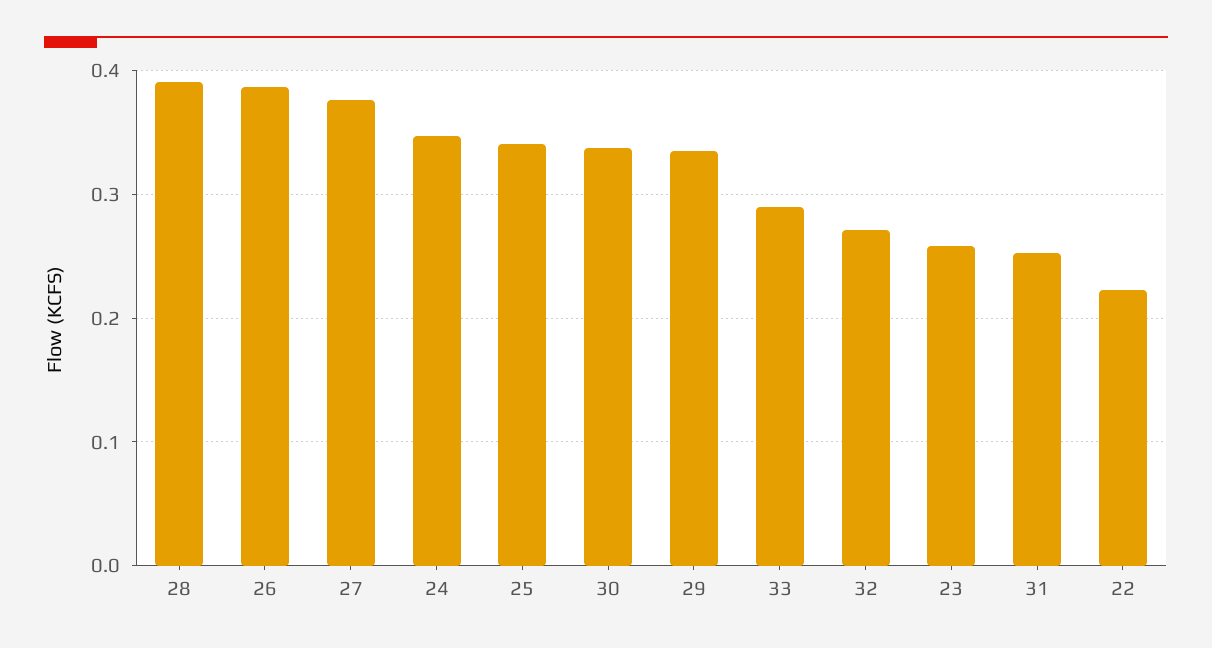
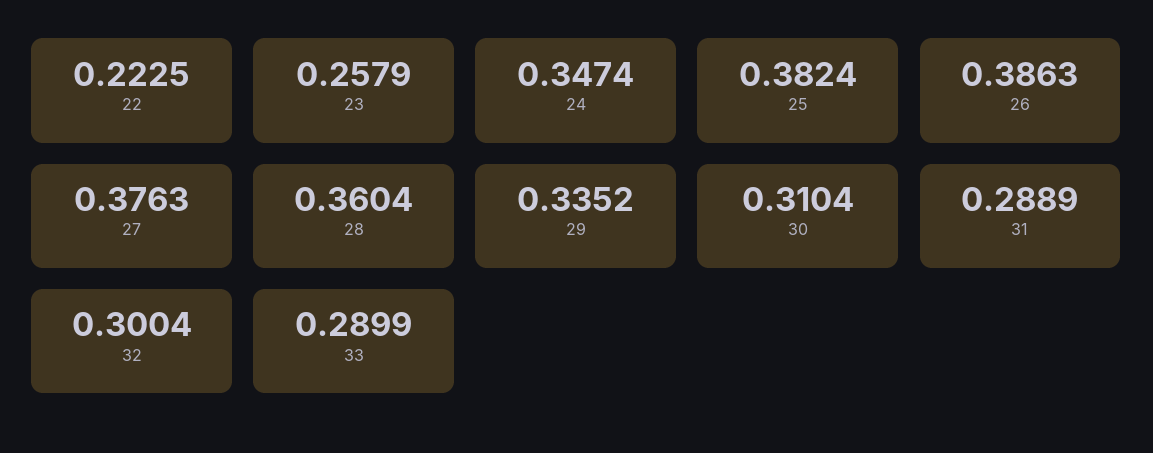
28: 0.39 -> 0.3604
25: 0.34 -> 0.3824
30: 0.34 -> 0.3104
32: 0.27 -> 0.3004
31: 0.25 -> 0.2889

